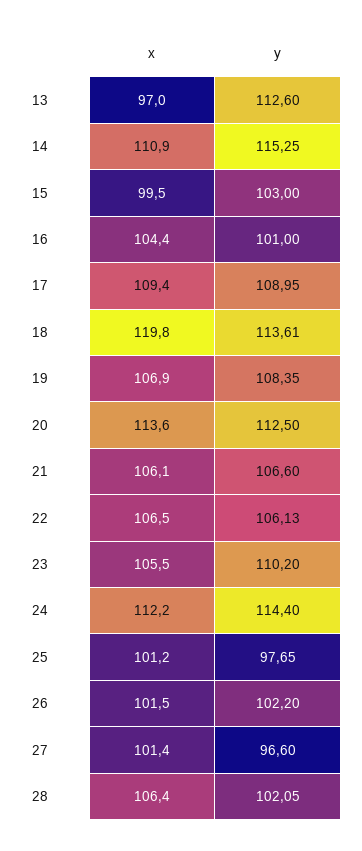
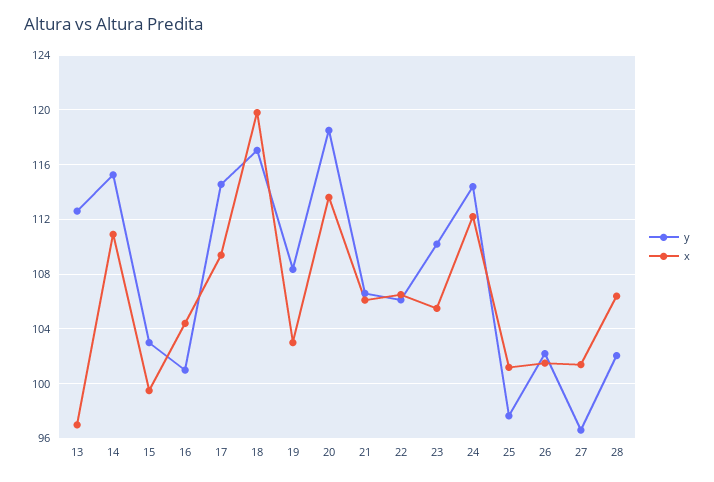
y, 17: 108.95 -> 114.5
y, 18: 113.61 -> 117
x, 19: 106.9 -> 103
y, 20: 112.5 -> 118.5

